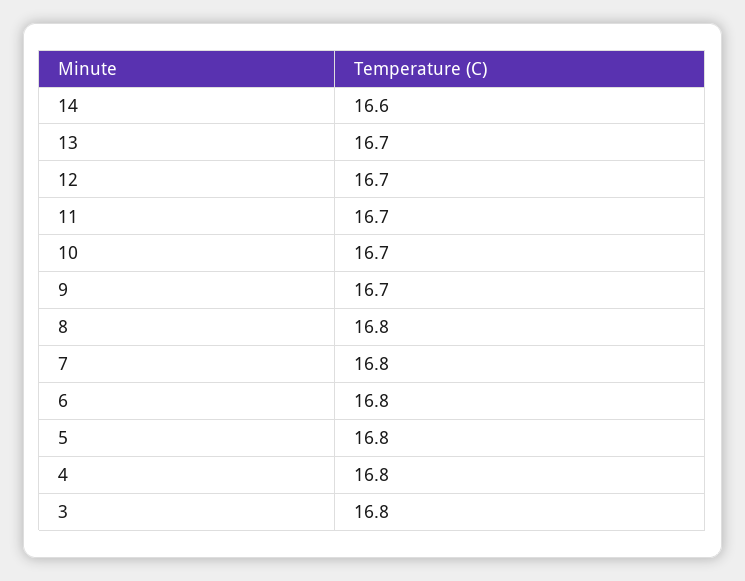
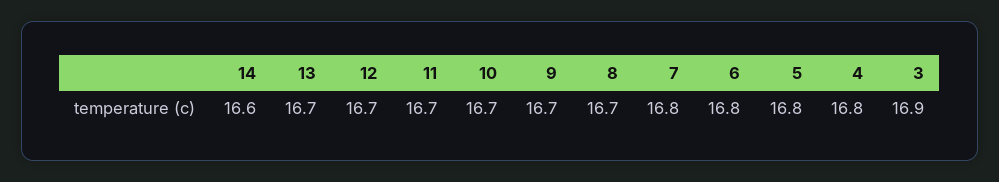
8: 16.8 -> 16.7
3: 16.8 -> 16.9

